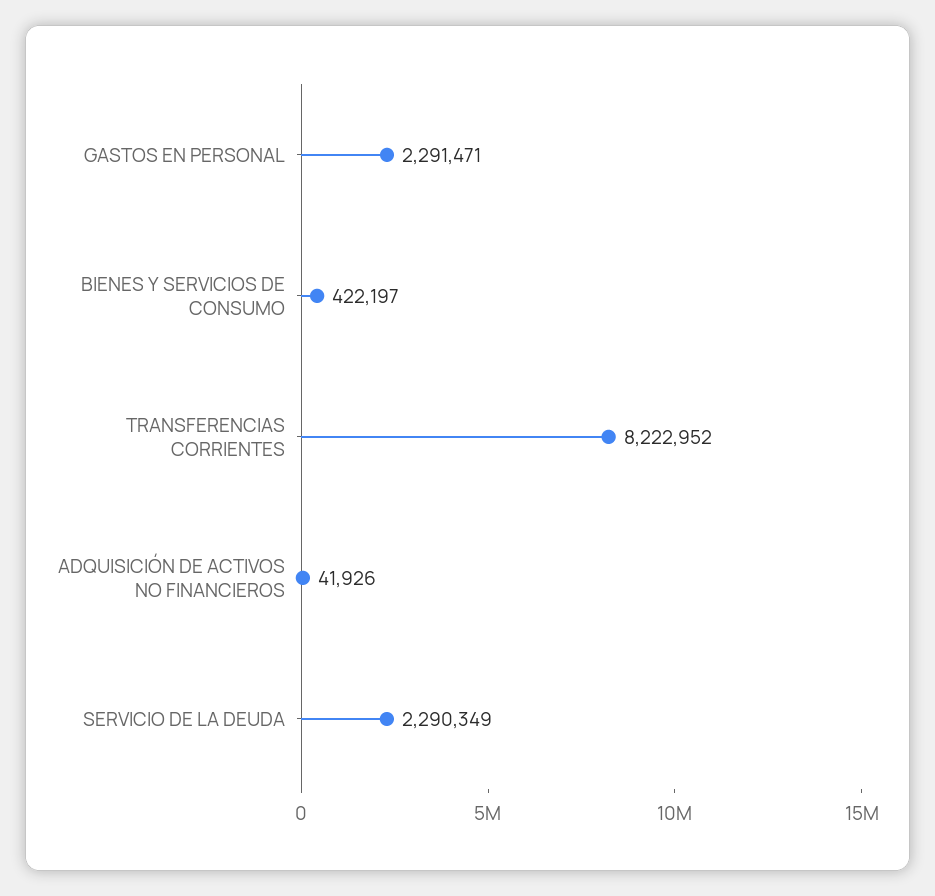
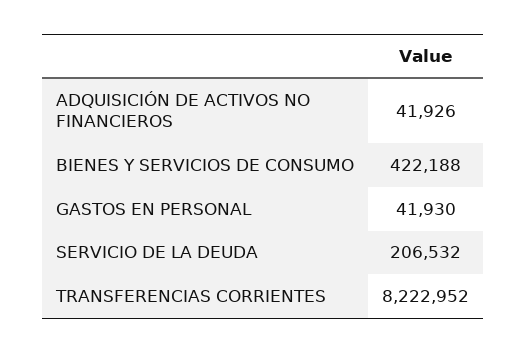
GASTOS EN PERSONAL: 2291471 -> 41930
BIENES Y SERVICIOS DE CONSUMO: 422197 -> 422188
SERVICIO DE LA DEUDA: 2290349 -> 206532

